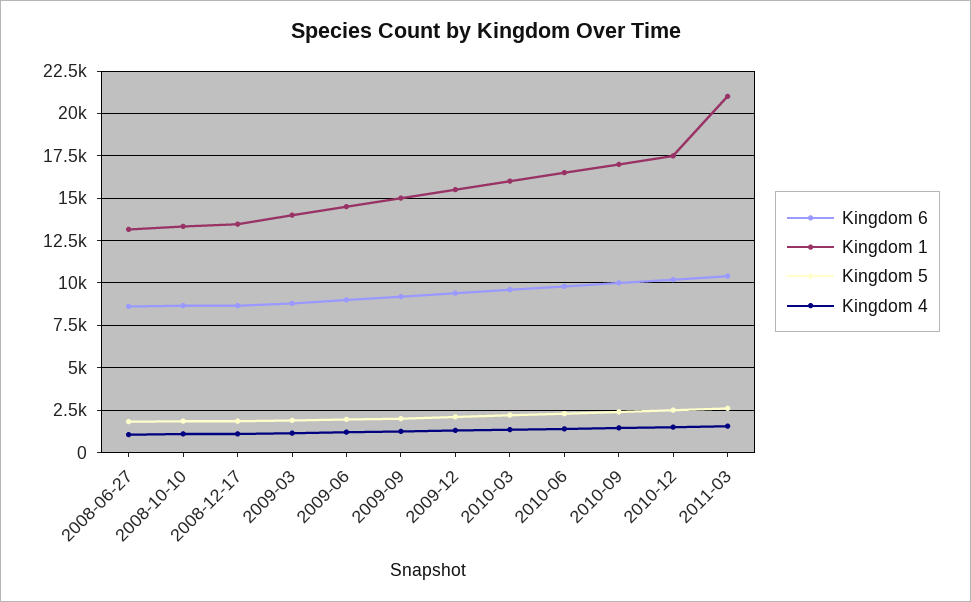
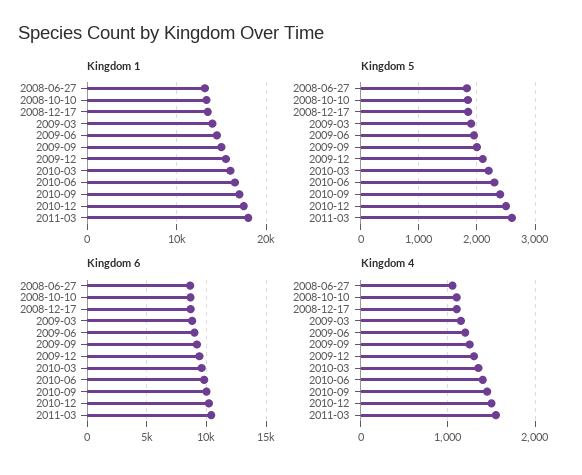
Kingdom 1, 2011-03: 21000 -> 18000

